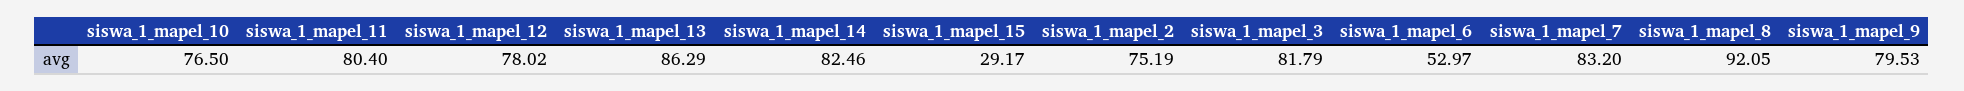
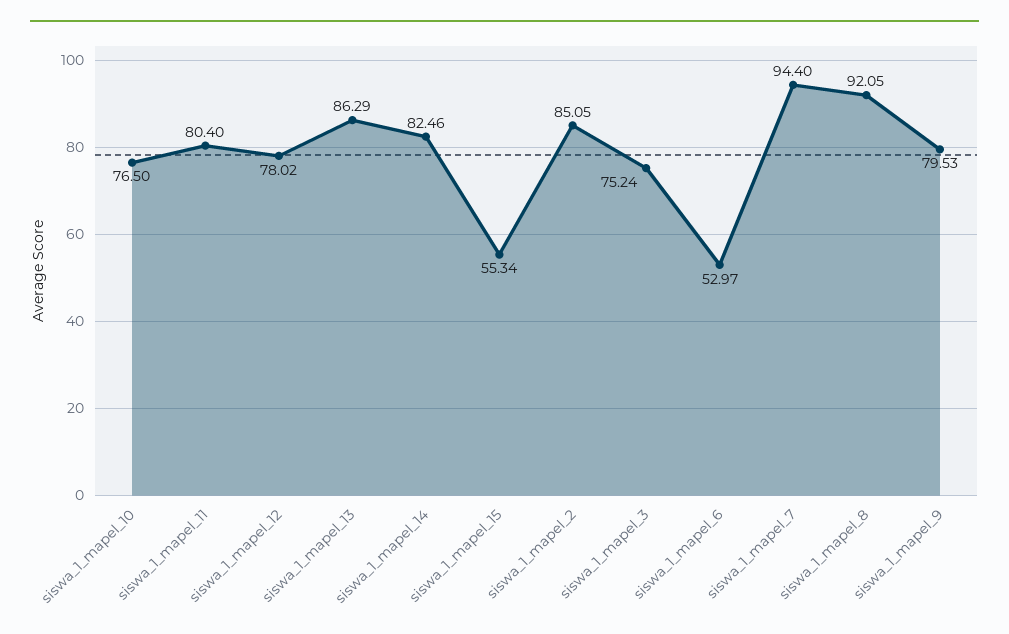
siswa_1_mapel_15: 29.17 -> 55.34
siswa_1_mapel_2: 75.19 -> 85.05
siswa_1_mapel_3: 81.79 -> 75.24
siswa_1_mapel_7: 83.2 -> 94.4

